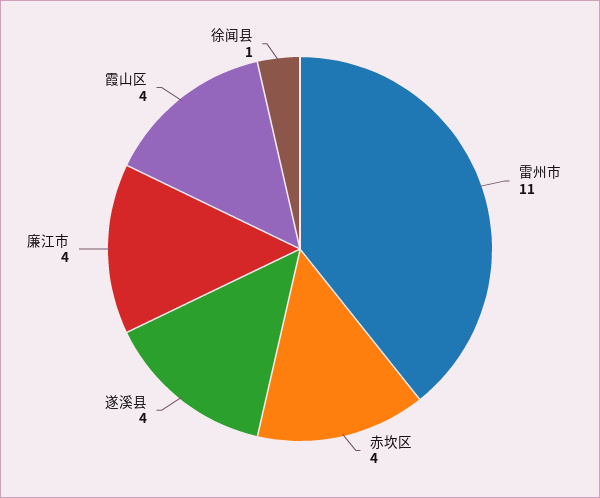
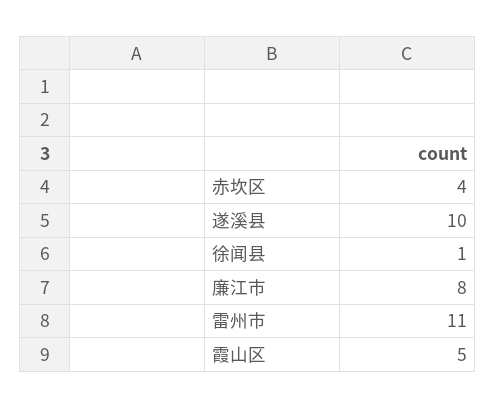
遂溪县: 4 -> 10
廉江市: 4 -> 8
霞山区: 4 -> 5

